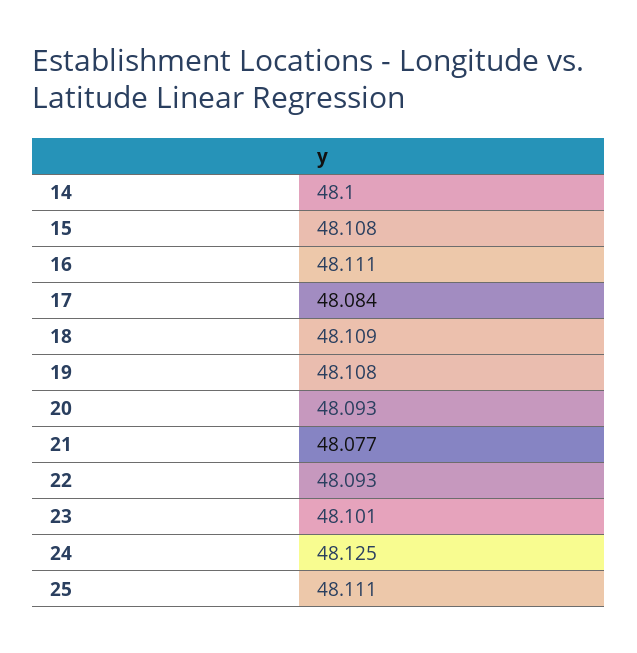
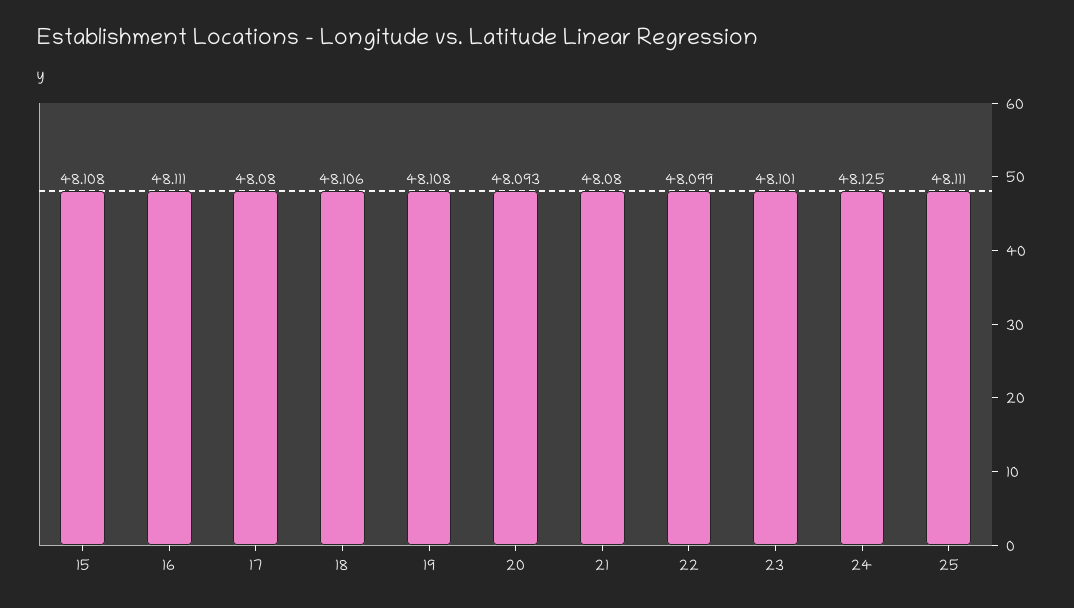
14: 48.1 -> none
17: 48.084 -> 48.08
18: 48.109 -> 48.106
21: 48.077 -> 48.08
22: 48.093 -> 48.099

